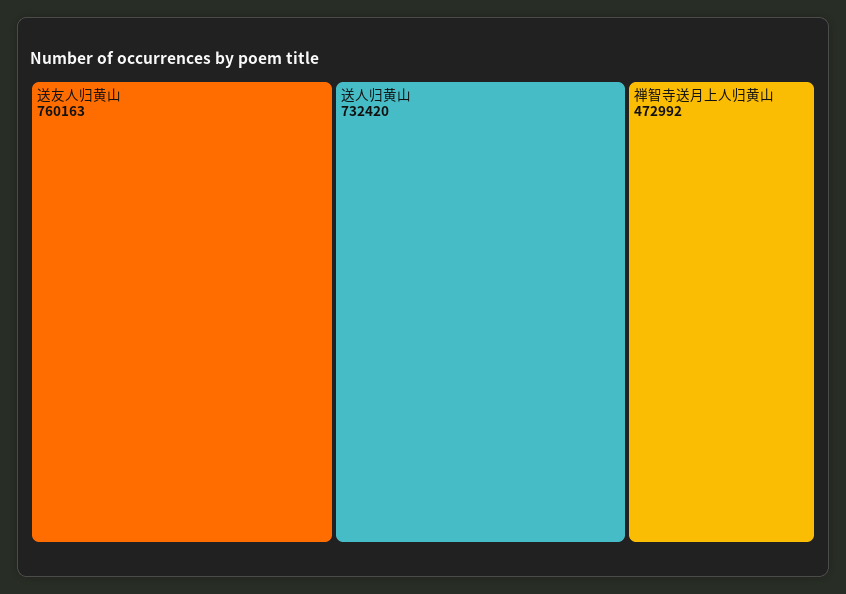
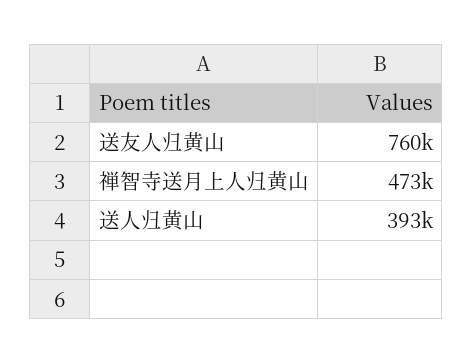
送人归黄山: 732420 -> 393000

